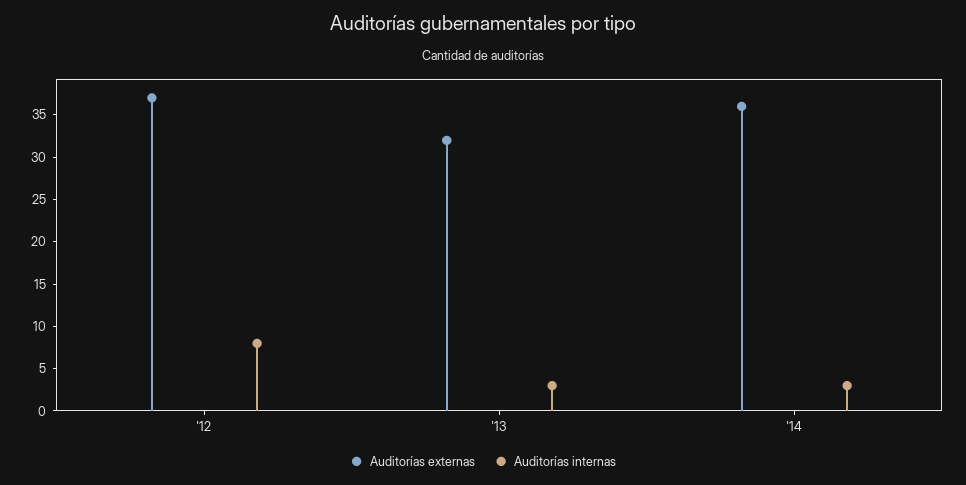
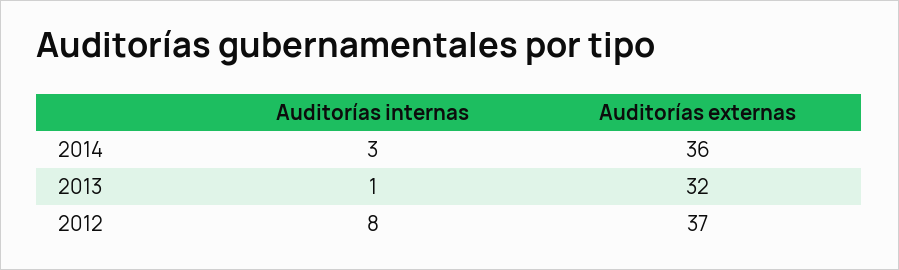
Auditorías internas, '13: 3 -> 1

